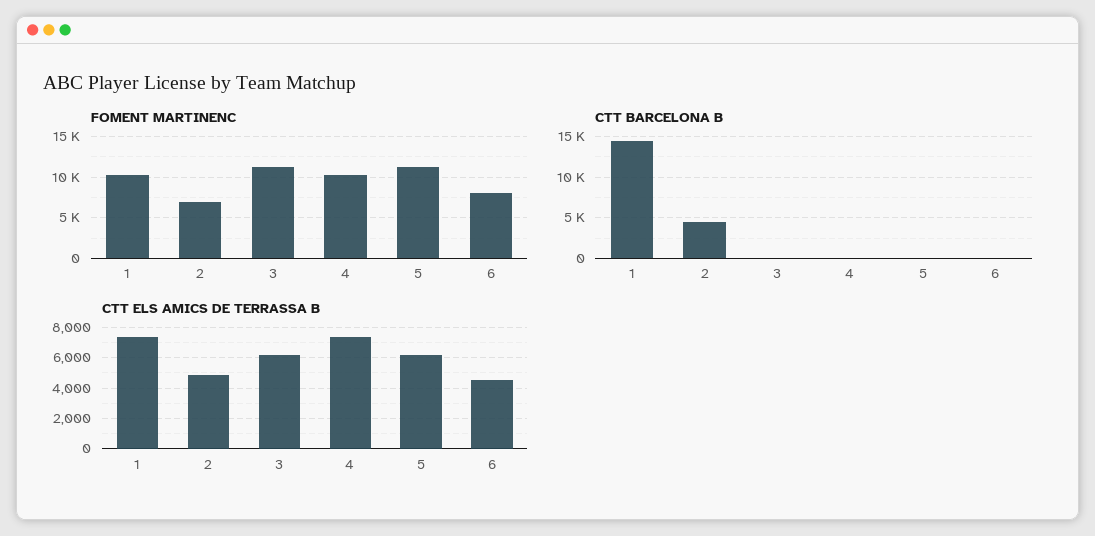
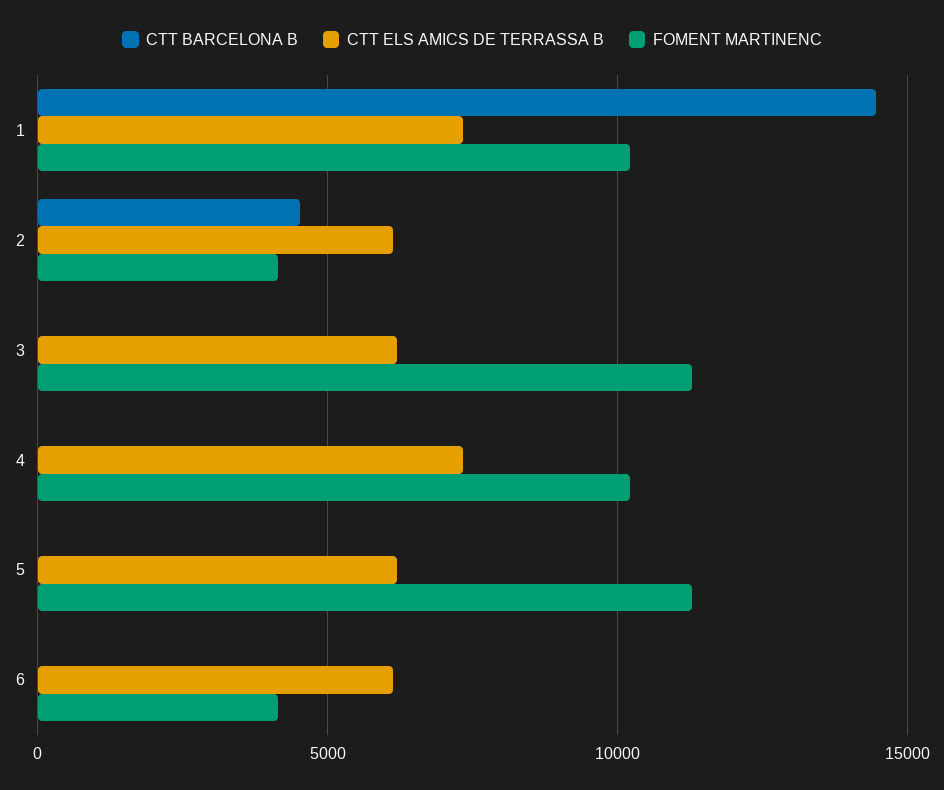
FOMENT MARTINENC, 2: 7000 -> 4000
FOMENT MARTINENC, 6: 8000 -> 4000
CTT ELS AMICS DE TERRASSA B, 2: 5000 -> 6000
CTT ELS AMICS DE TERRASSA B, 6: 4500 -> 6000

